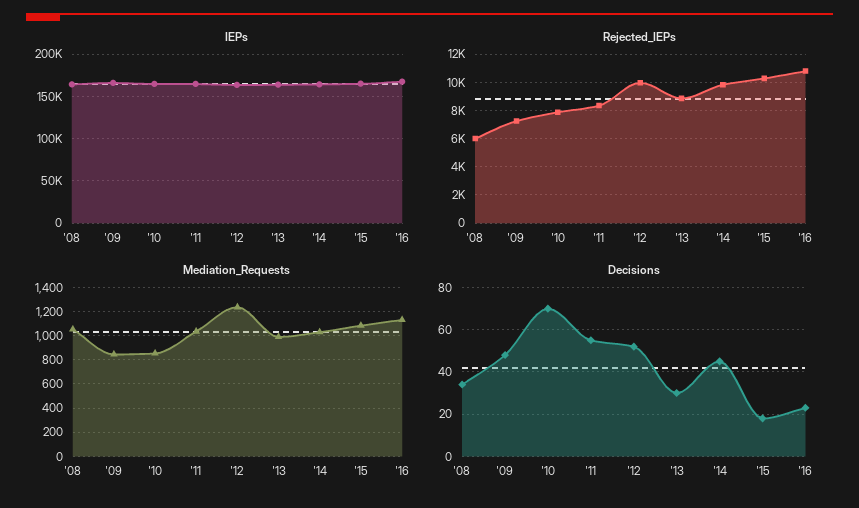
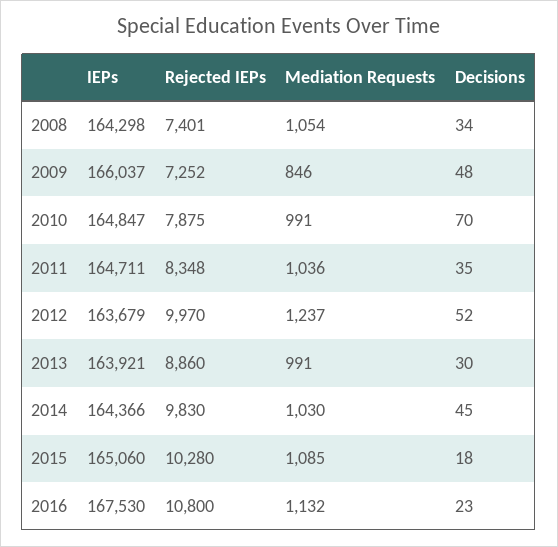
Rejected_IEPs, '08: 6000 -> 7401
Mediation_Requests, '10: 850 -> 991
Decisions, '11: 55 -> 35

